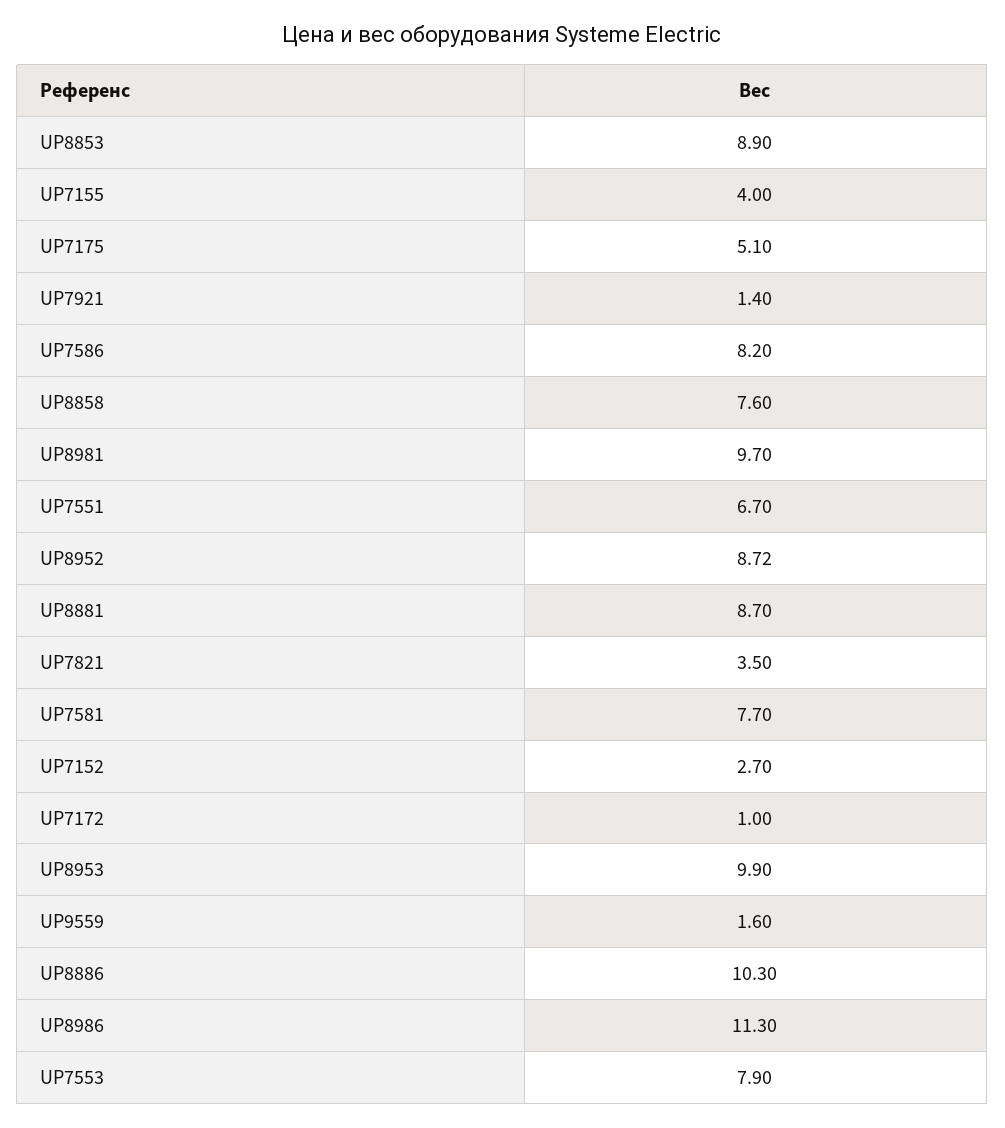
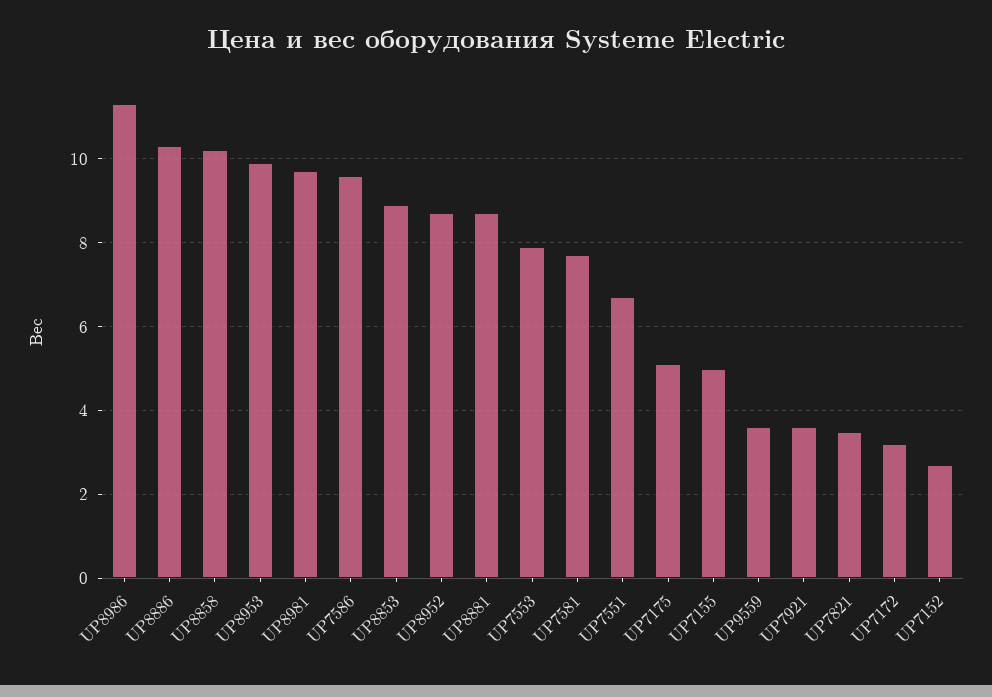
UP7155: 4 -> 5
UP7921: 1.4 -> 3.6
UP7586: 8.2 -> 9.6
UP8858: 7.6 -> 10.2
UP7172: 1 -> 3.2
UP9559: 1.6 -> 3.6

